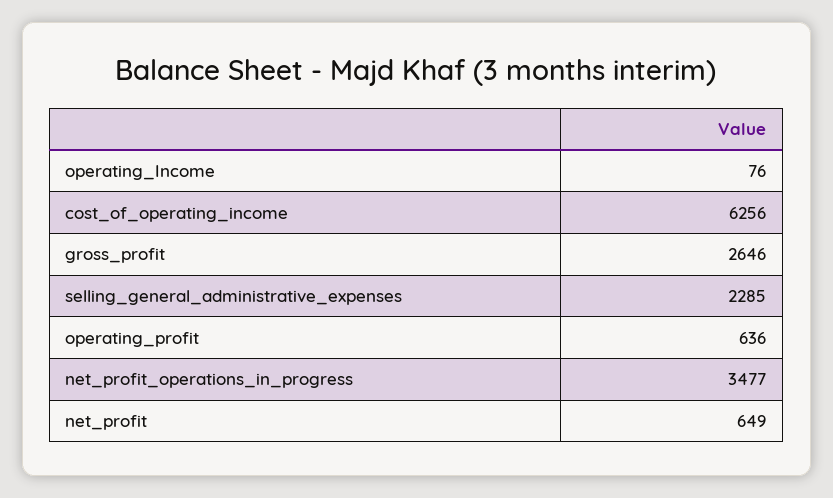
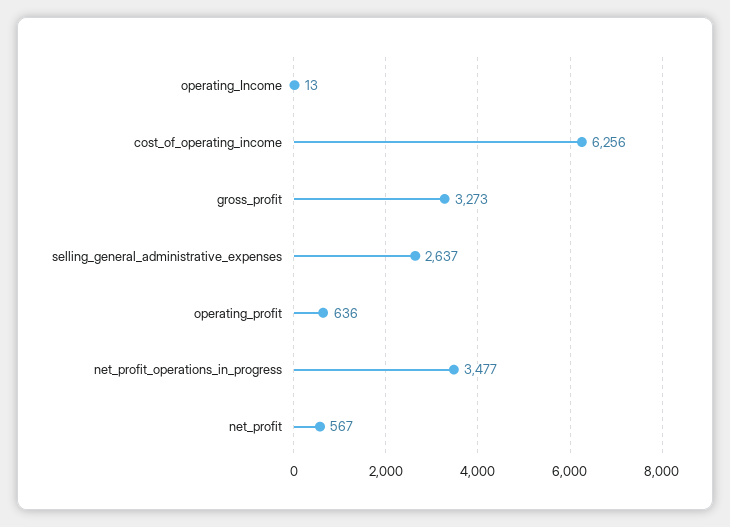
operating_Income: 76 -> 13
gross_profit: 2646 -> 3273
selling_general_administrative_expenses: 2285 -> 2637
net_profit: 649 -> 567

